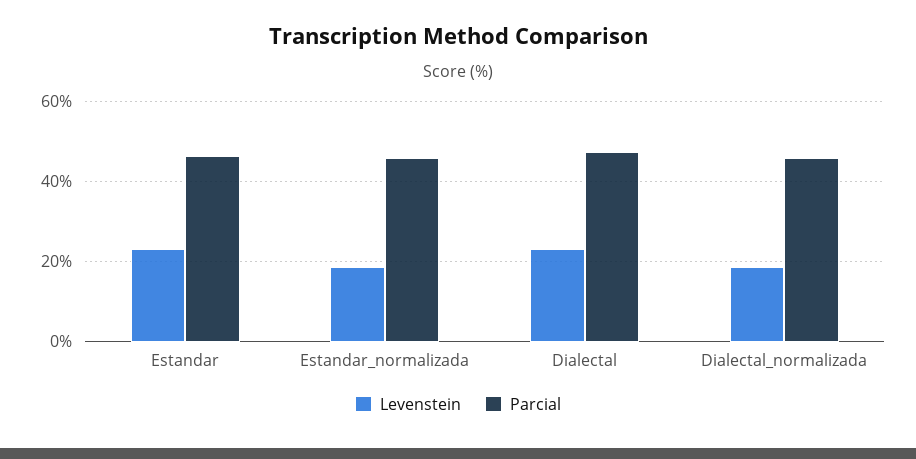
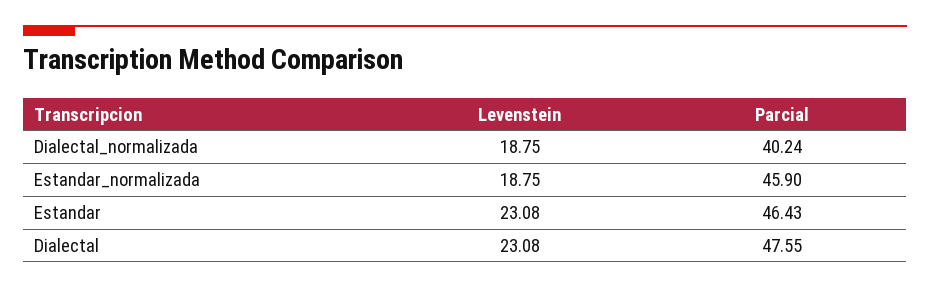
Parcial, Dialectal_normalizada: 46 -> 40.24

